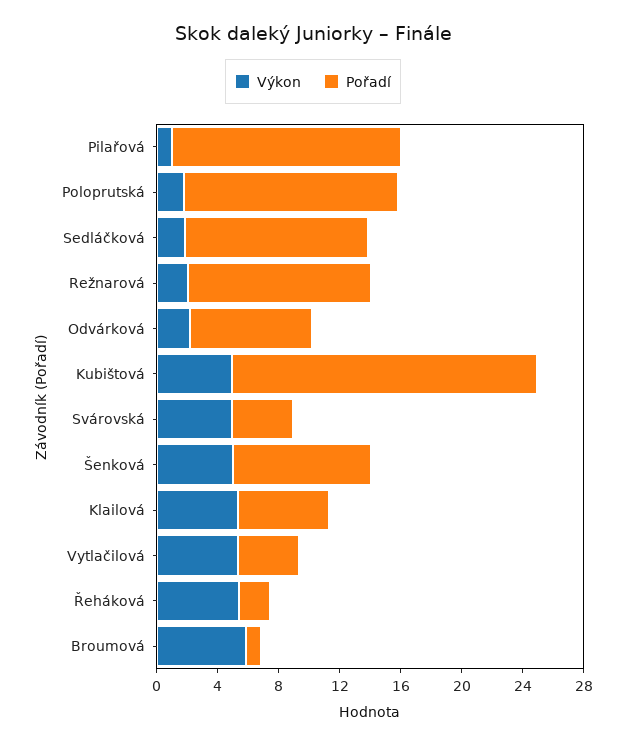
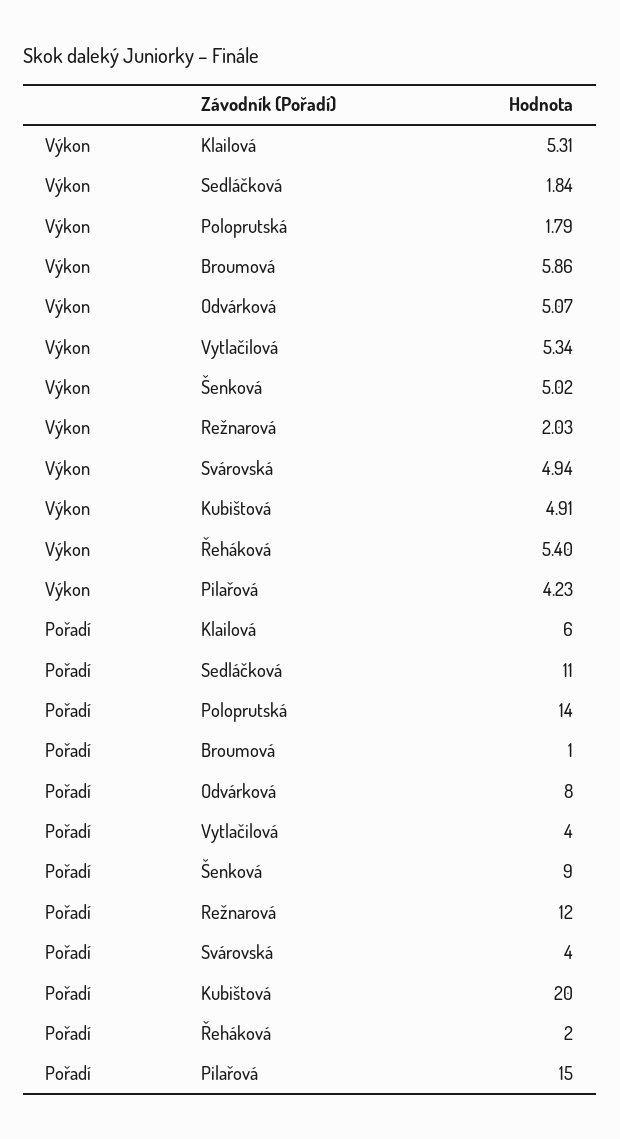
Výkon, Pilařová: 1 -> 4.23
Pořadí, Sedláčková: 12 -> 11
Výkon, Odvárková: 2 -> 5.07

